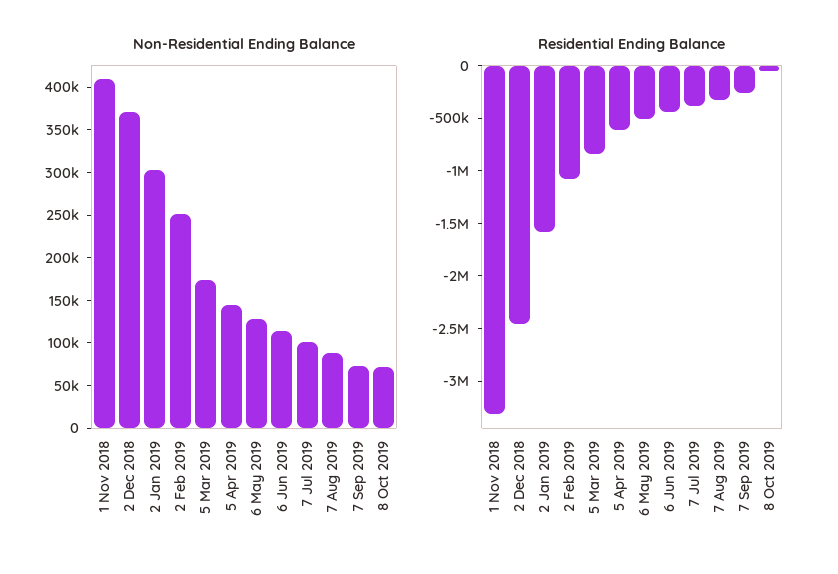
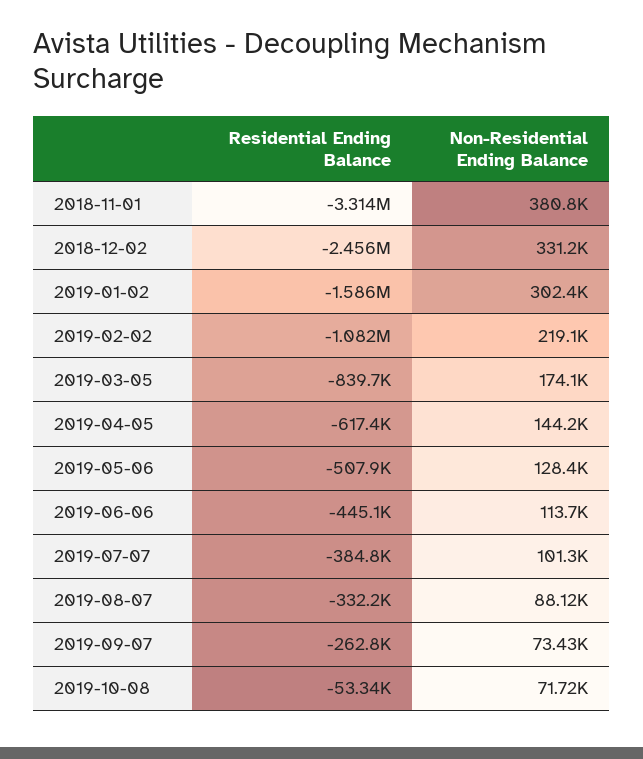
Non-Residential Ending Balance, 1 Nov 2018: 410000 -> 380800
Non-Residential Ending Balance, 2 Dec 2018: 370000 -> 331200
Non-Residential Ending Balance, 2 Feb 2019: 250000 -> 219100

